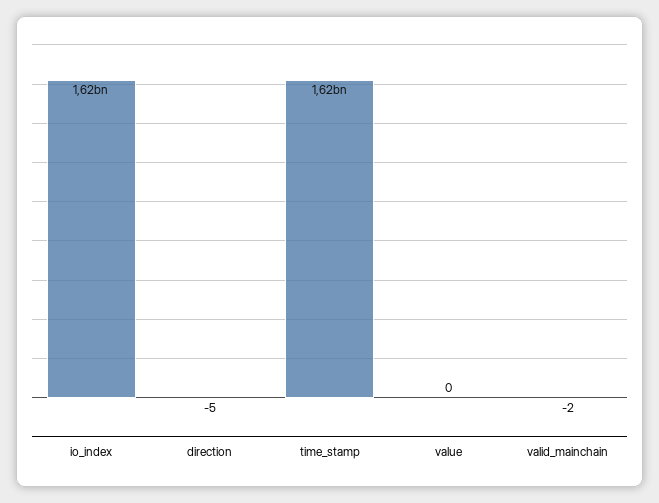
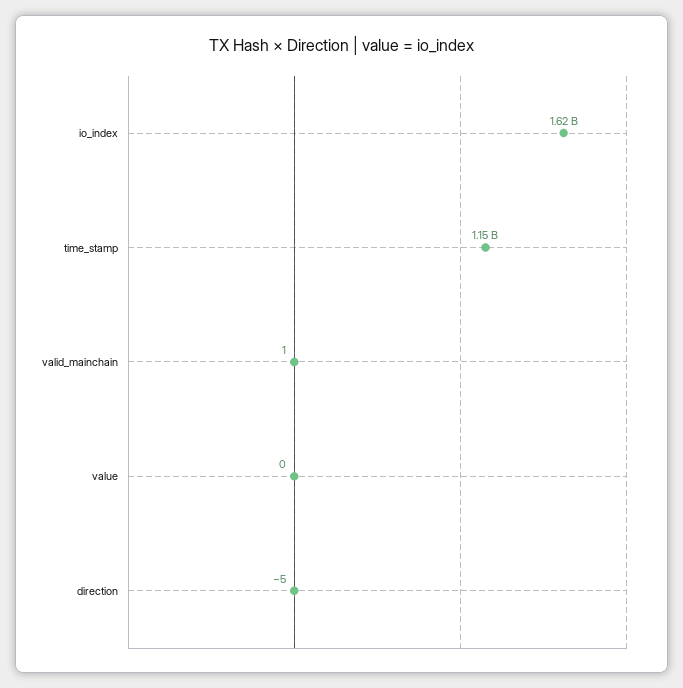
time_stamp: 1620000000 -> 1150000000
valid_mainchain: -2 -> 1

